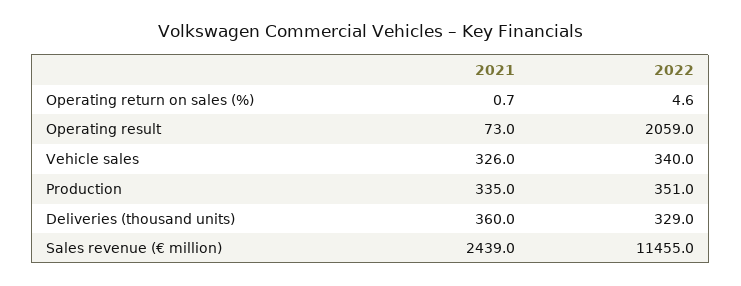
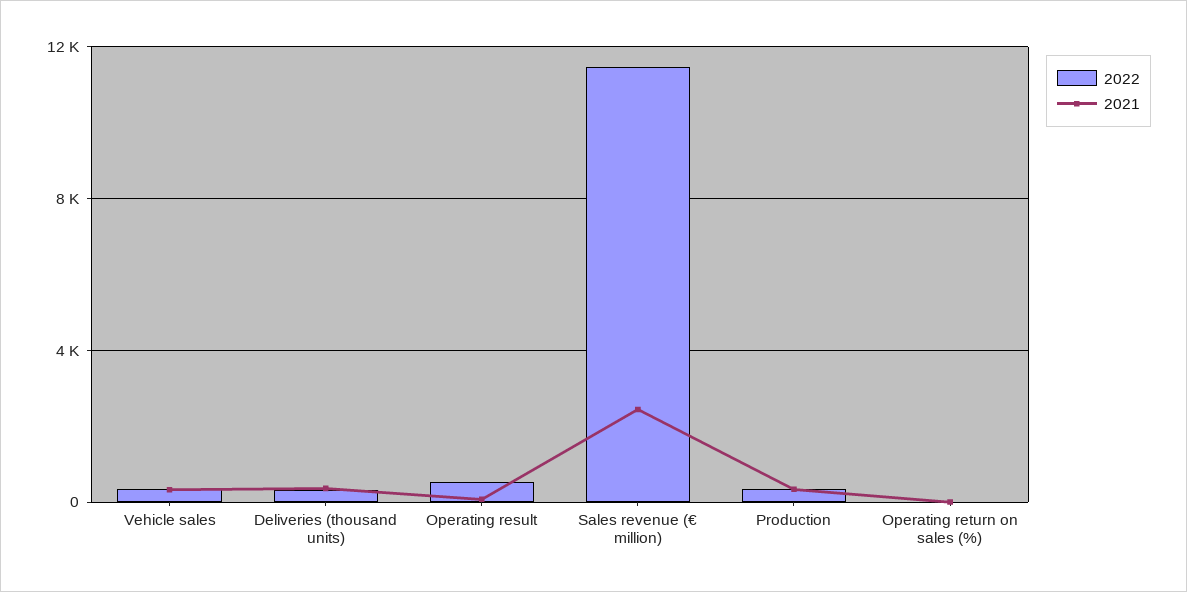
2022, Operating result: 2059 -> 500

